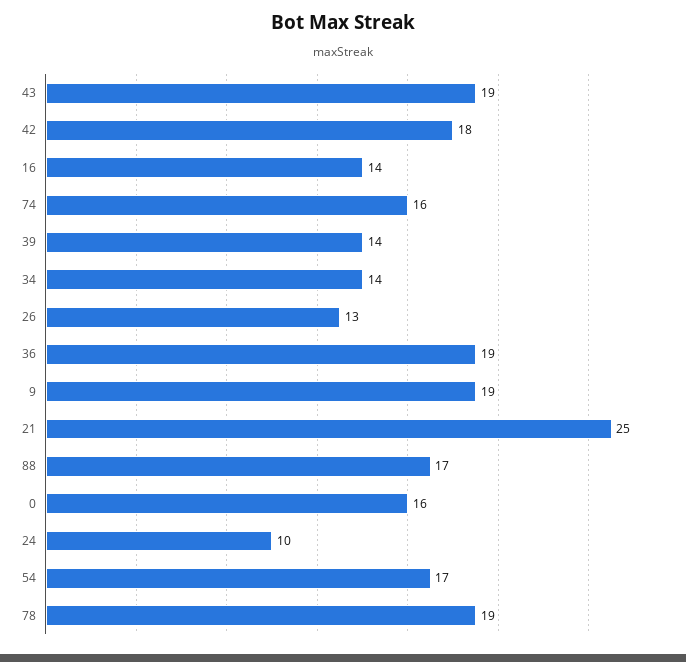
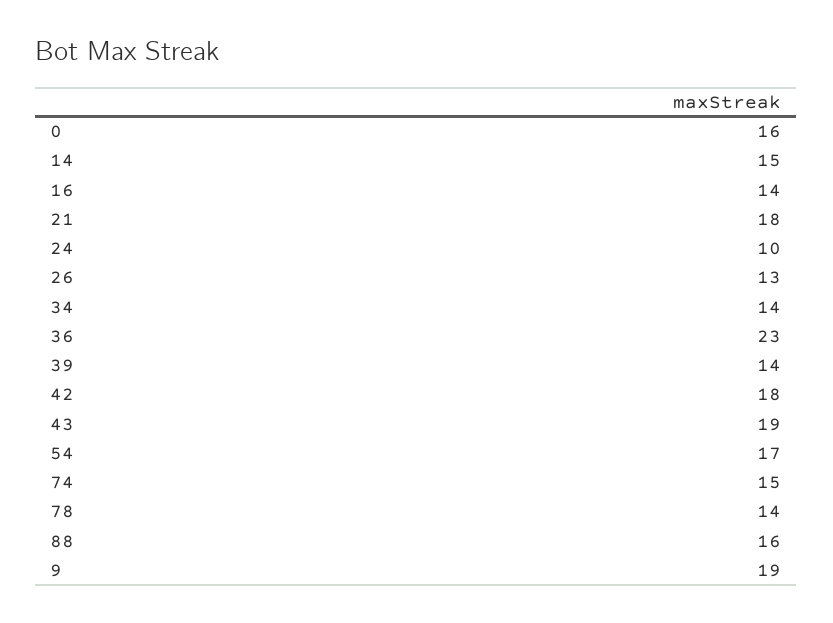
74: 16 -> 15
36: 19 -> 23
21: 25 -> 18
88: 17 -> 16
78: 19 -> 14
14: none -> 15

